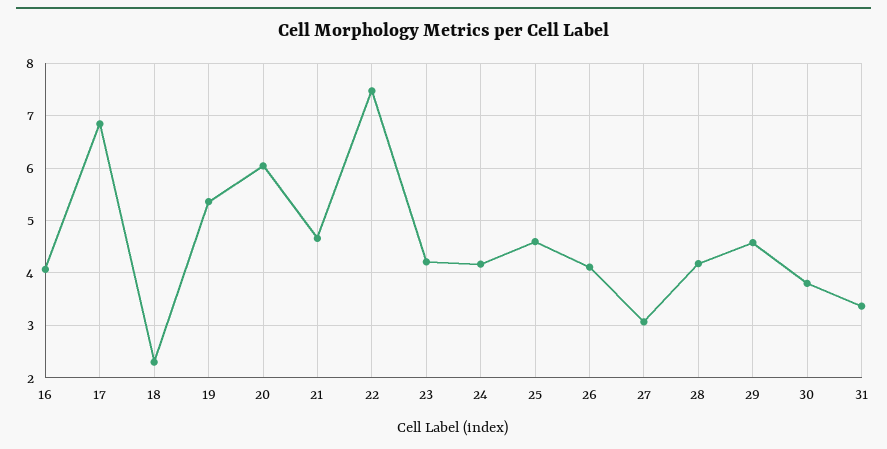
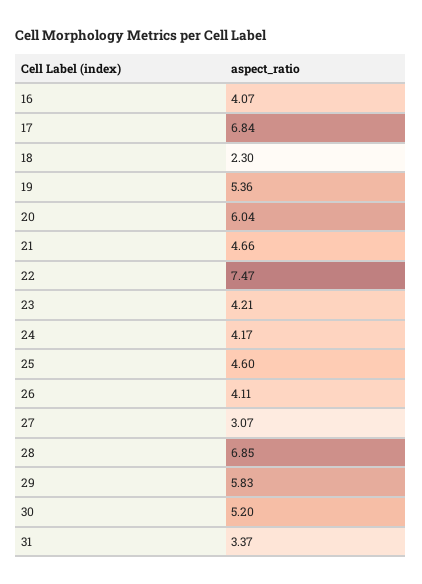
28: 4.2 -> 6.85
29: 4.6 -> 5.83
30: 3.8 -> 5.2

